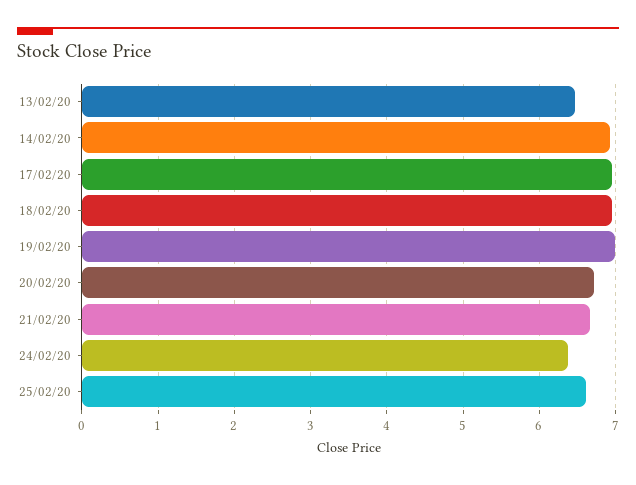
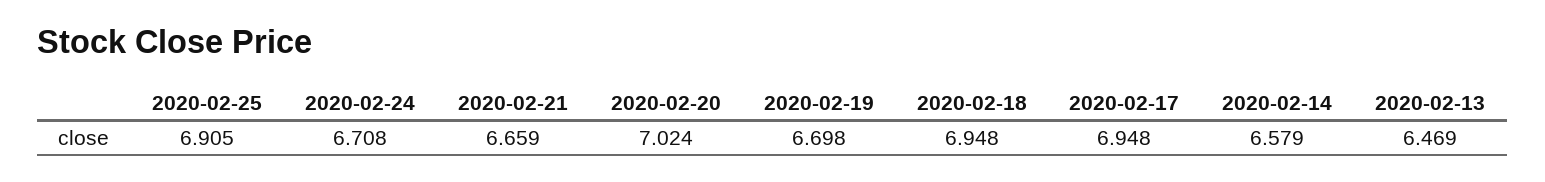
14/02/20: 6.9 -> 6.579
19/02/20: 7 -> 6.698
20/02/20: 6.7 -> 7.024
24/02/20: 6.4 -> 6.708
25/02/20: 6.6 -> 6.905

